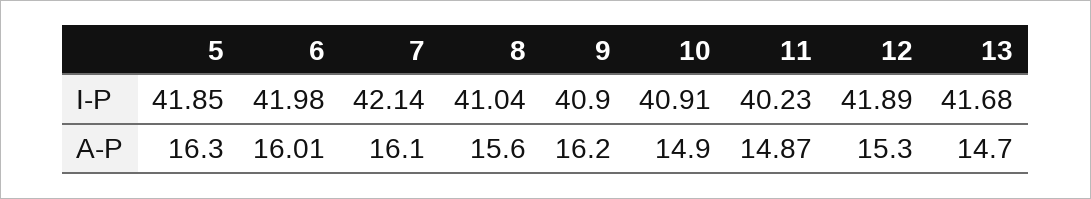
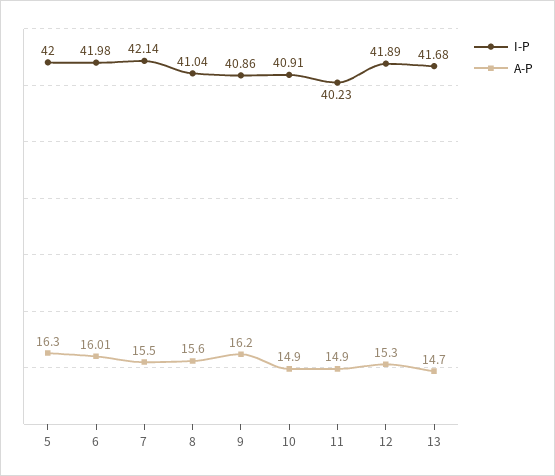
I-P, 5: 41.85 -> 42
I-P, 9: 40.9 -> 40.86
A-P, 7: 16.1 -> 15.5
A-P, 11: 14.87 -> 14.9

